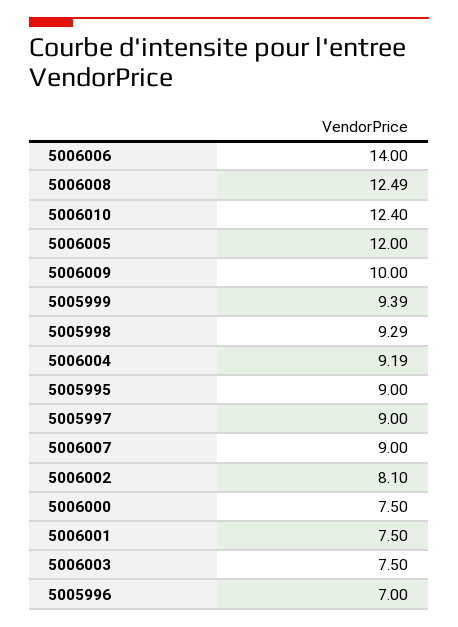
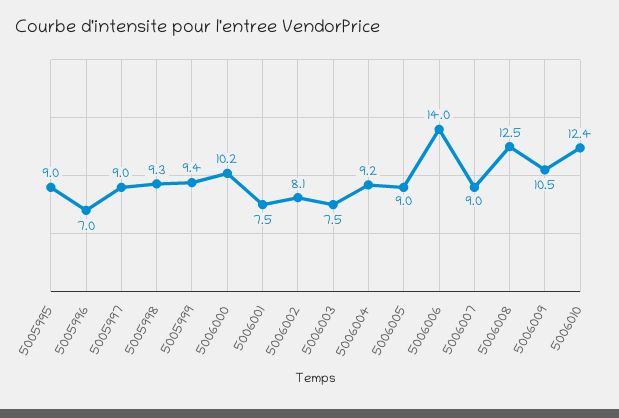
5006005: 12 -> 9
5006009: 10 -> 10.5
5006000: 7.5 -> 10.2

